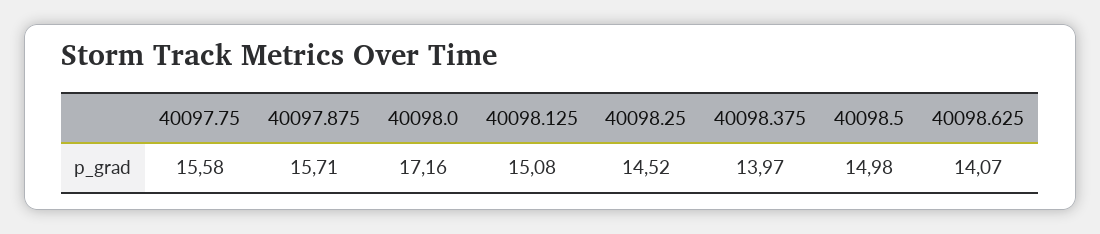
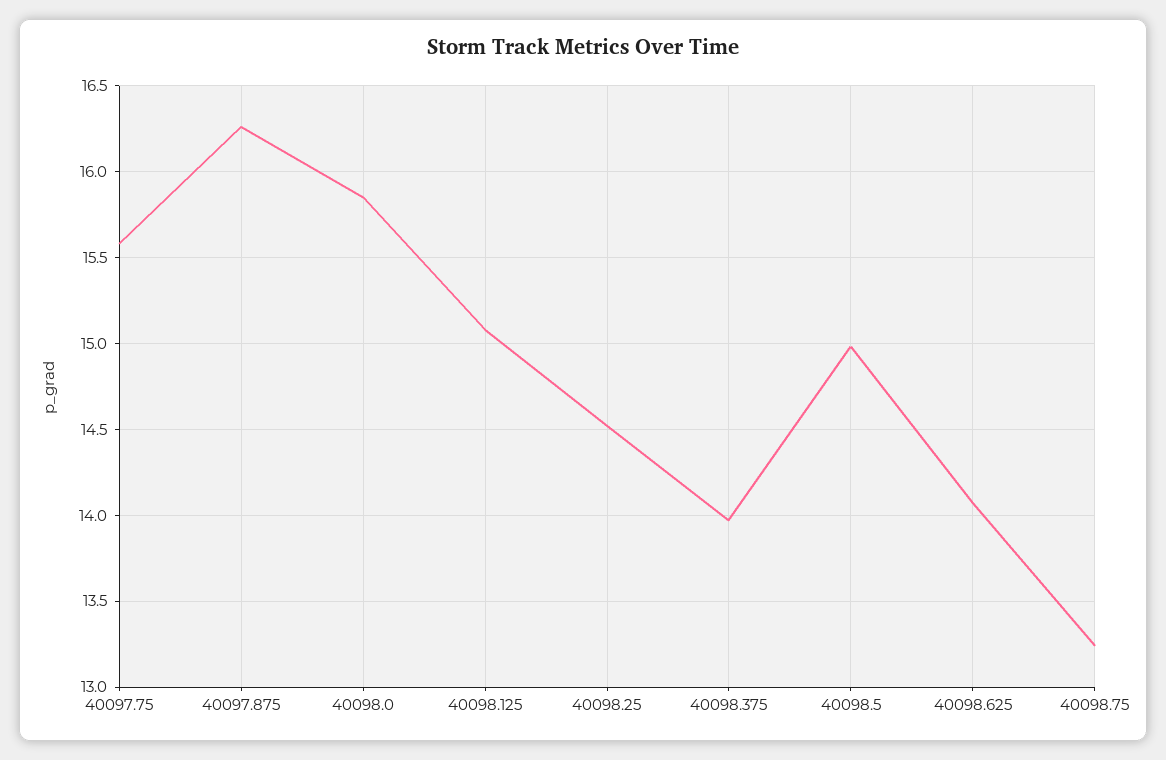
40097.875: 15.71 -> 16.25
40098.0: 17.16 -> 15.85
40098.75: none -> 13.25

